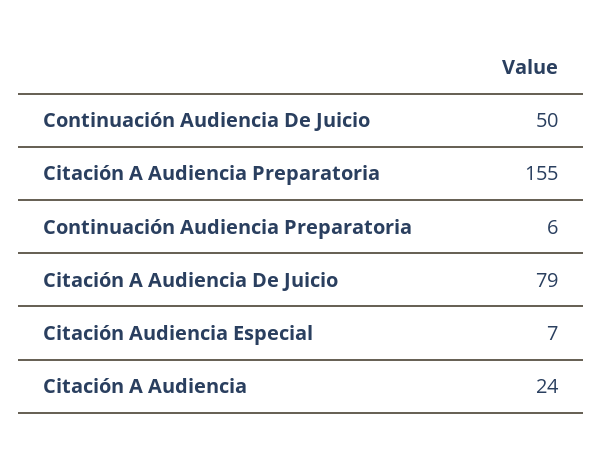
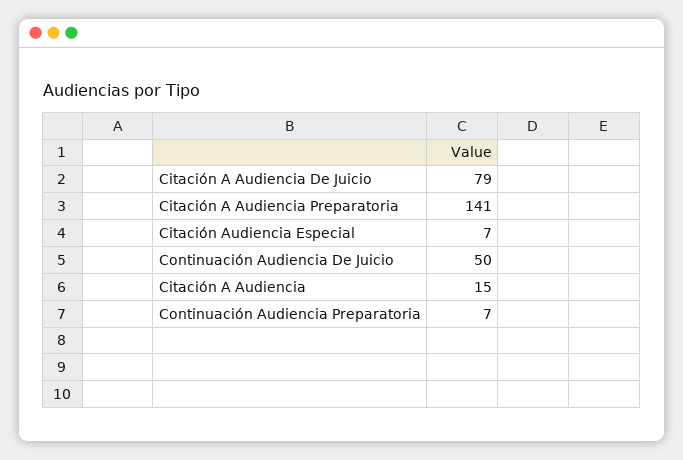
Citación A Audiencia Preparatoria: 155 -> 141
Continuación Audiencia Preparatoria: 6 -> 7
Citación A Audiencia: 24 -> 15

